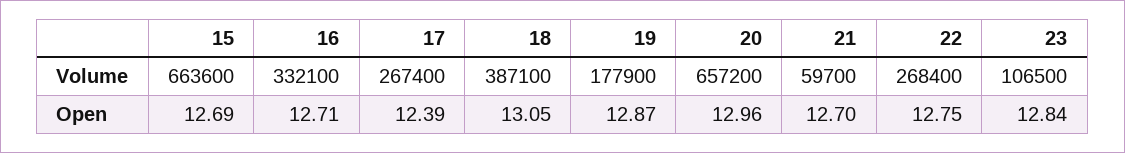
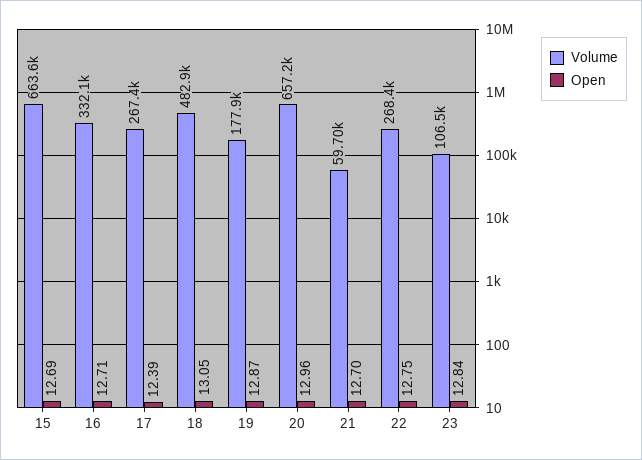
Volume, 18: 387100 -> 482900

